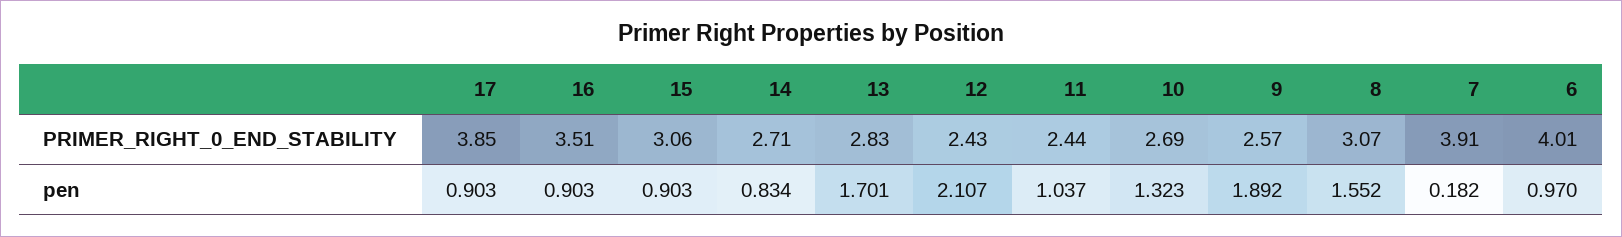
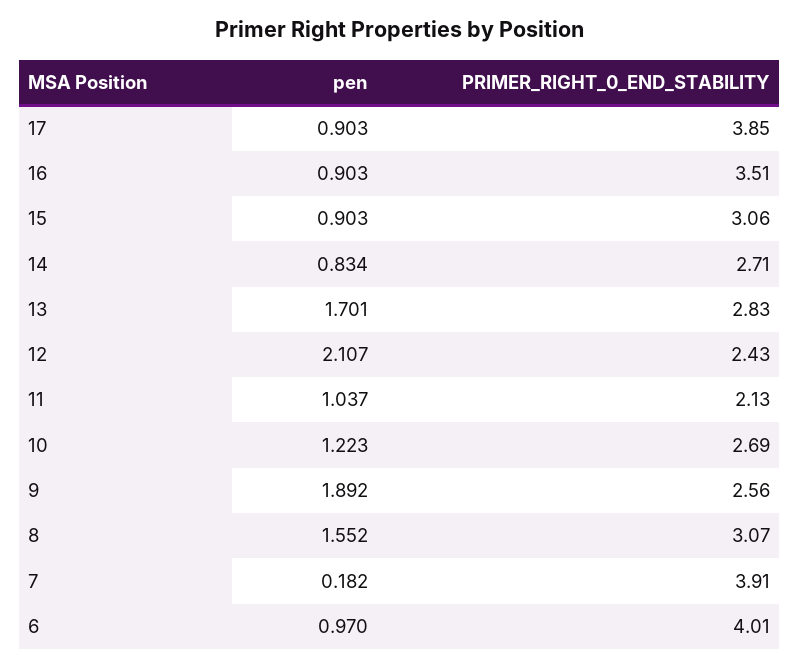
11, PRIMER_RIGHT_0_END_STABILITY: 2.44 -> 2.13
9, PRIMER_RIGHT_0_END_STABILITY: 2.57 -> 2.56
10, pen: 1.323 -> 1.223

